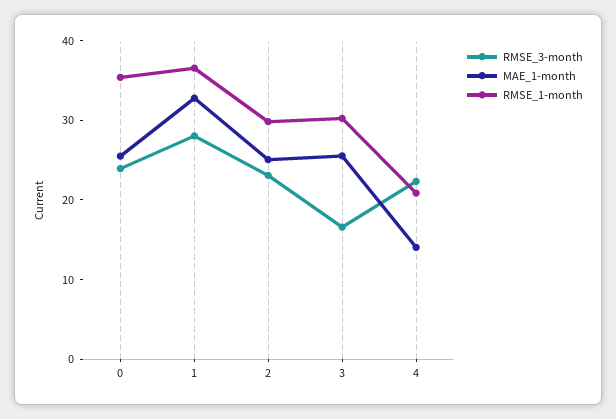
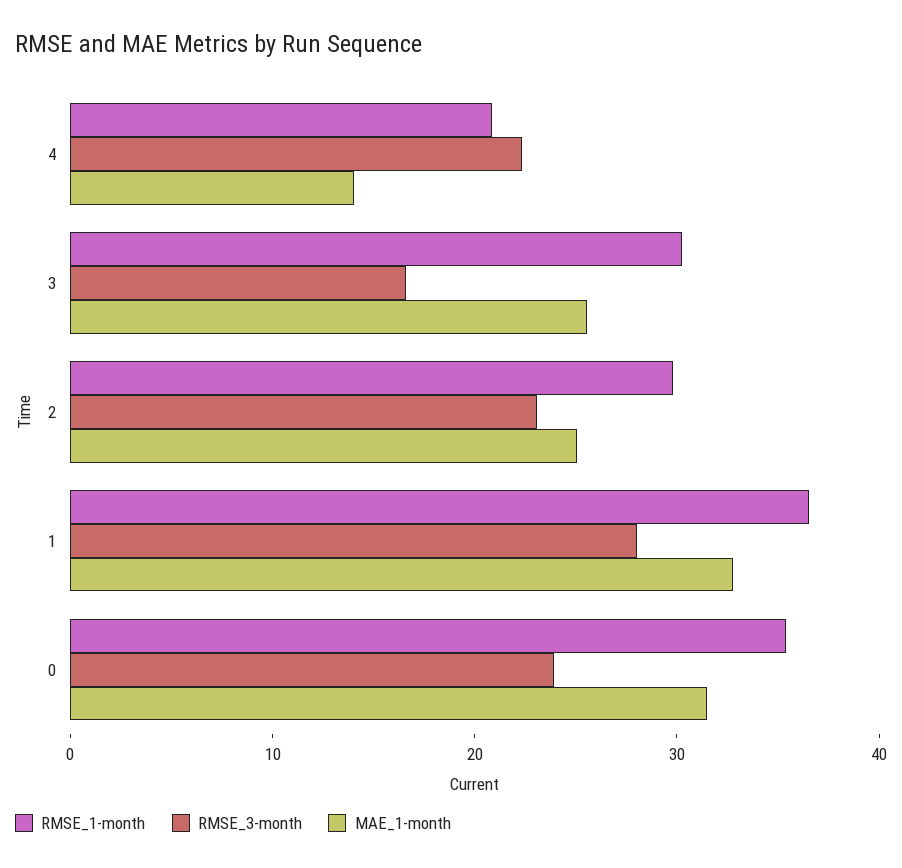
MAE_1-month, 0: 26 -> 32

